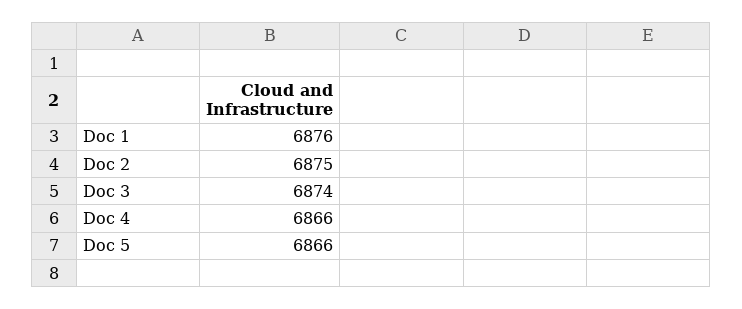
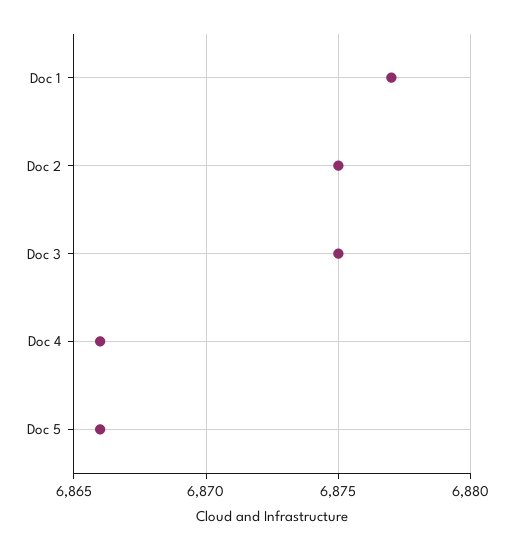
Doc 1: 6876 -> 6877
Doc 3: 6874 -> 6875

